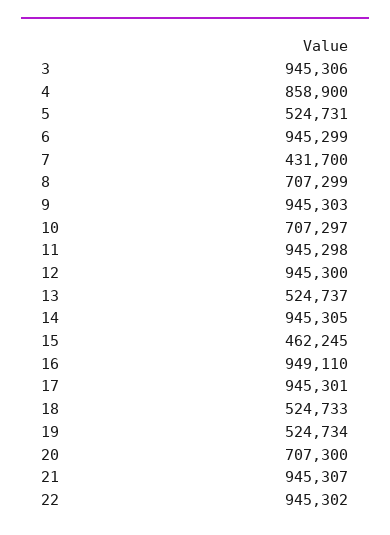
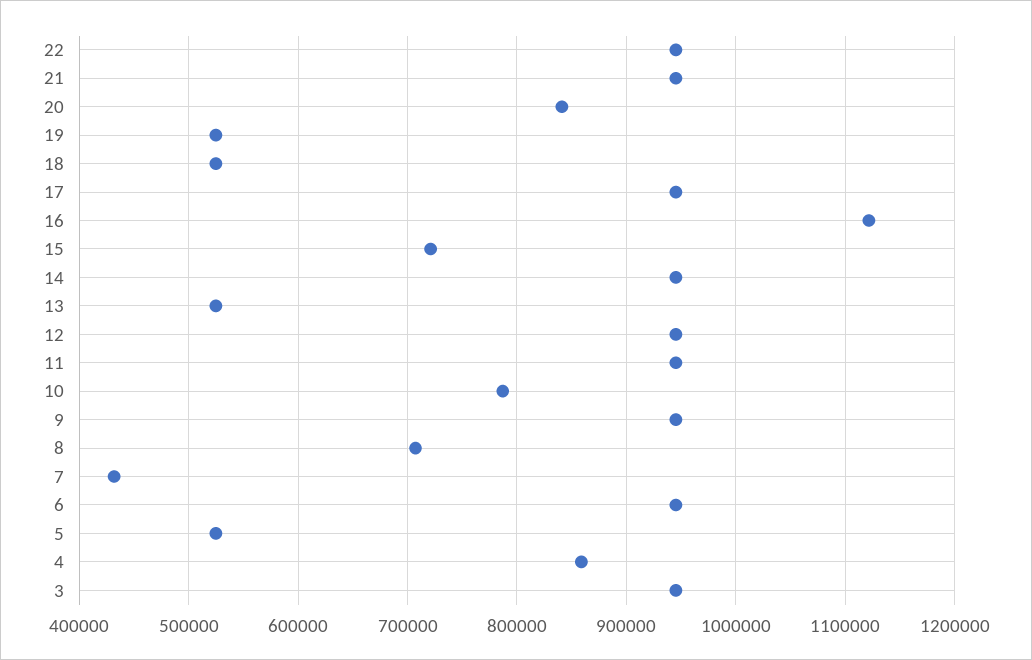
10: 707297 -> 790000
15: 462245 -> 720000
16: 949110 -> 1120000
20: 707300 -> 840000

